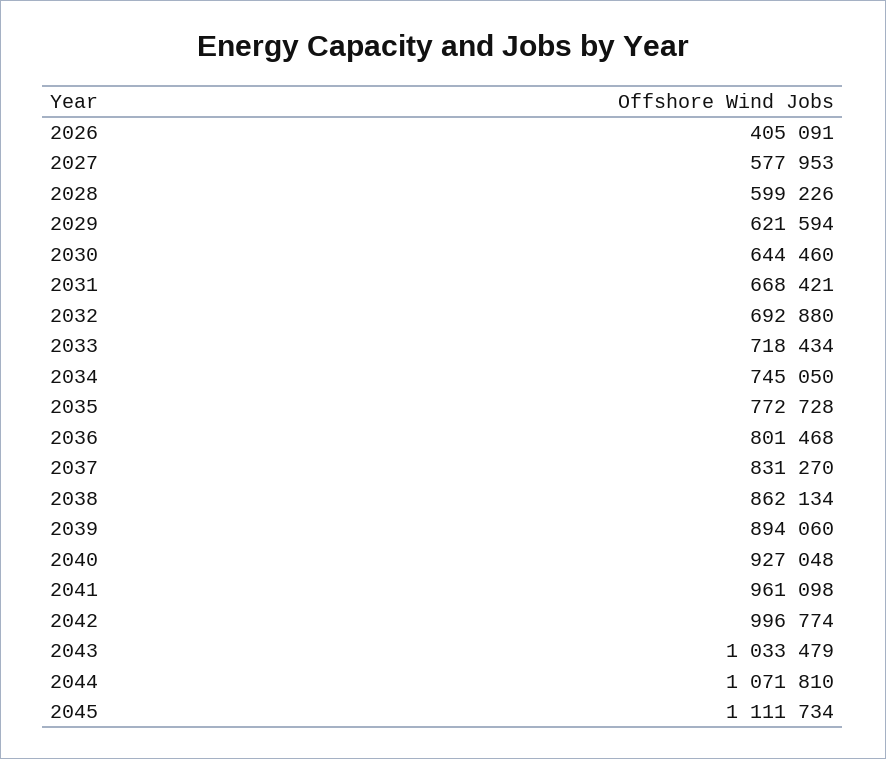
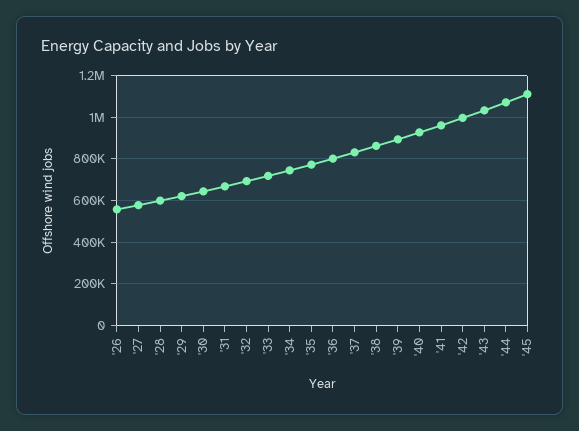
2026: 405091 -> 550000

